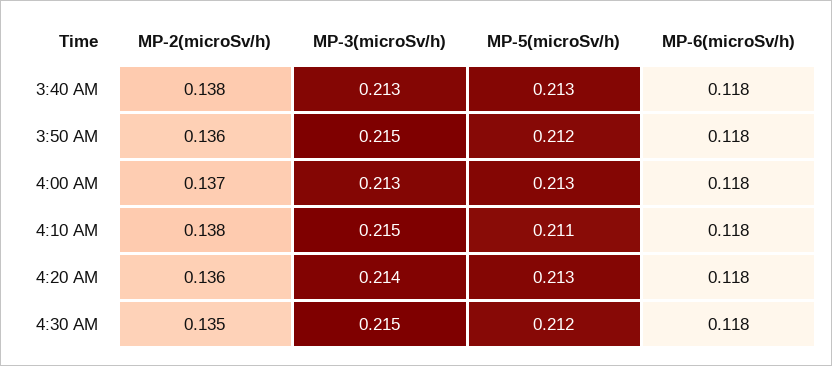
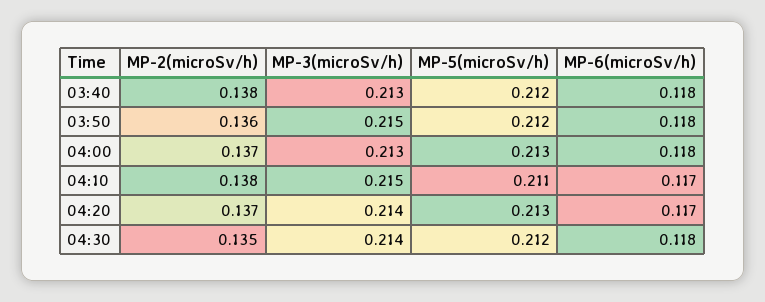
MP-5(microSv/h), 3:40 AM: 0.213 -> 0.212
MP-6(microSv/h), 4:10 AM: 0.118 -> 0.117
MP-2(microSv/h), 4:20 AM: 0.136 -> 0.137
MP-6(microSv/h), 4:20 AM: 0.118 -> 0.117
MP-3(microSv/h), 4:30 AM: 0.215 -> 0.214

